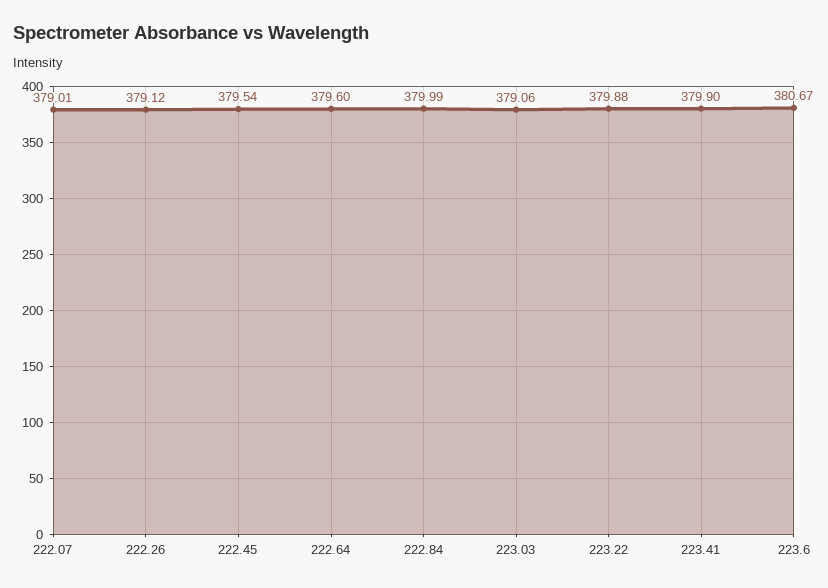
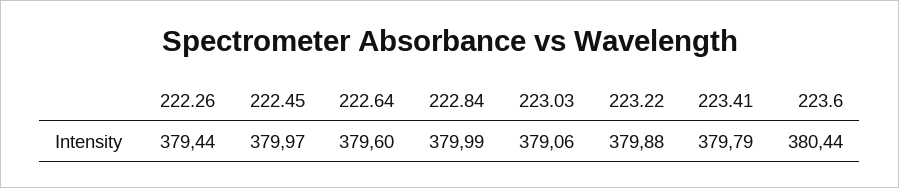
222.07: 379.01 -> none
222.26: 379.12 -> 379.44
222.45: 379.54 -> 379.97
223.41: 379.9 -> 379.79
223.6: 380.67 -> 380.44

